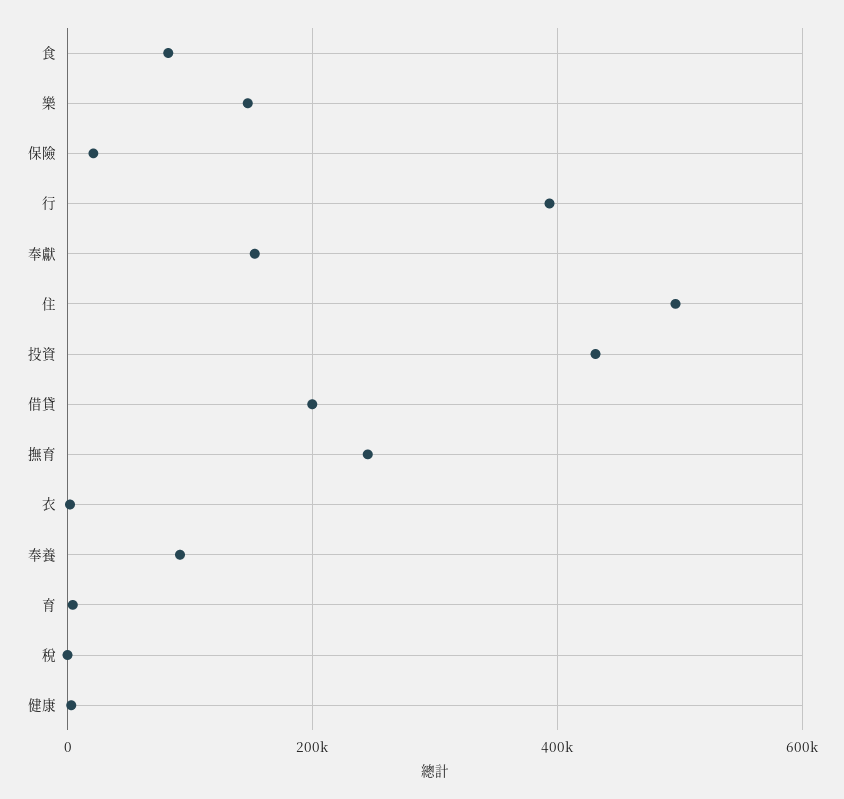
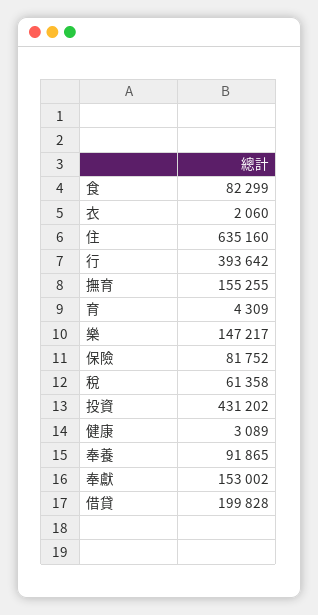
保險: 20000 -> 81752
住: 500000 -> 635160
撫育: 240000 -> 155255
稅: 0 -> 61358

